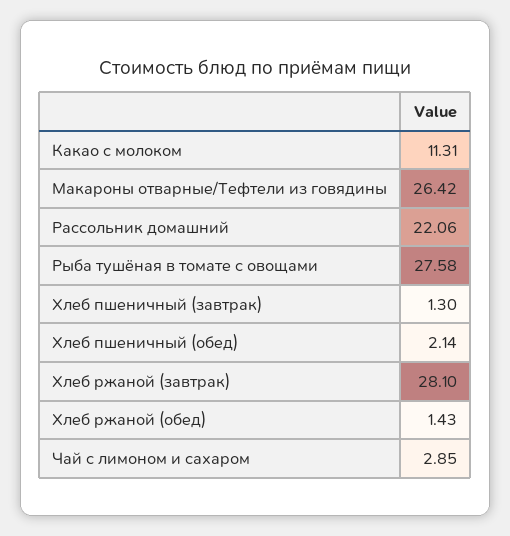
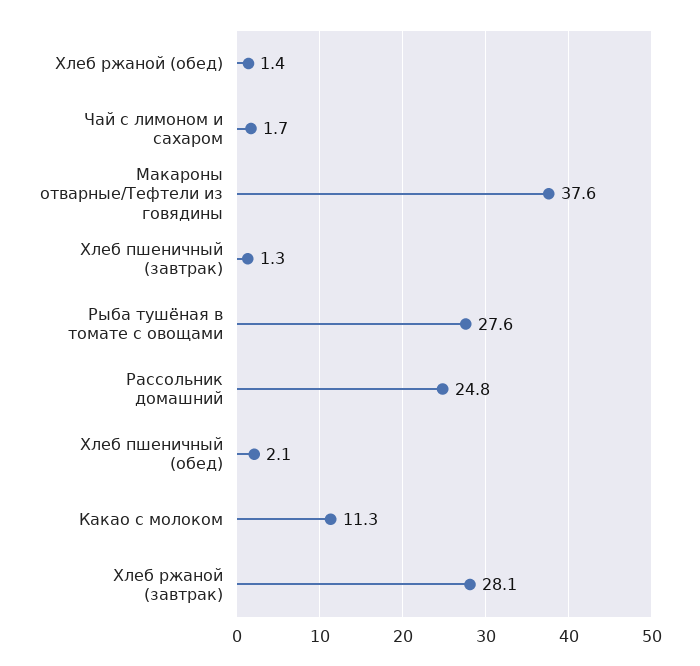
Макароны отварные/Тефтели из говядины: 26.42 -> 37.6
Рассольник домашний: 22.06 -> 24.8
Чай с лимоном и сахаром: 2.85 -> 1.7

